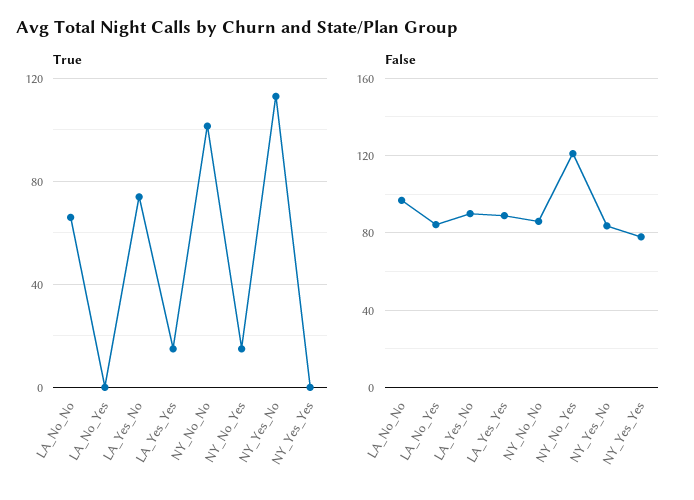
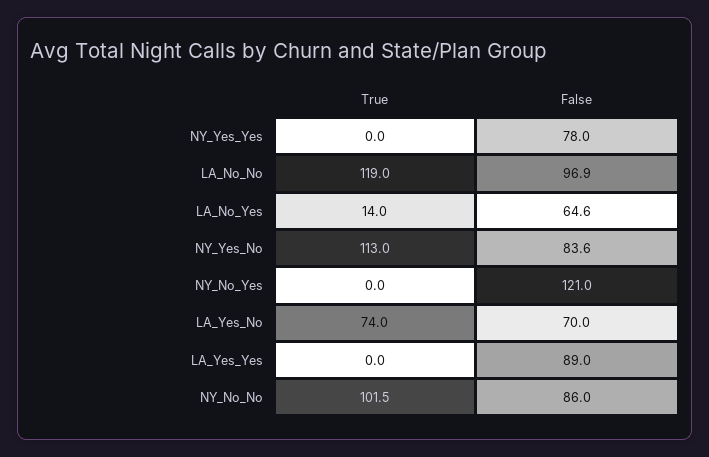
True, LA_No_No: 65 -> 119
True, LA_No_Yes: 0 -> 14
True, LA_Yes_Yes: 15 -> 0
True, NY_No_Yes: 15 -> 0
False, LA_No_Yes: 85 -> 64.6
False, LA_Yes_No: 90 -> 70

